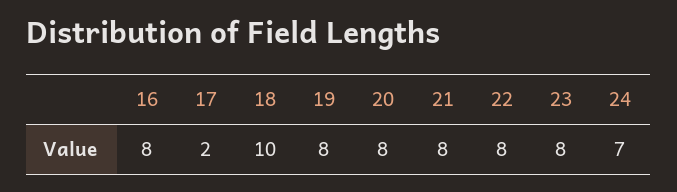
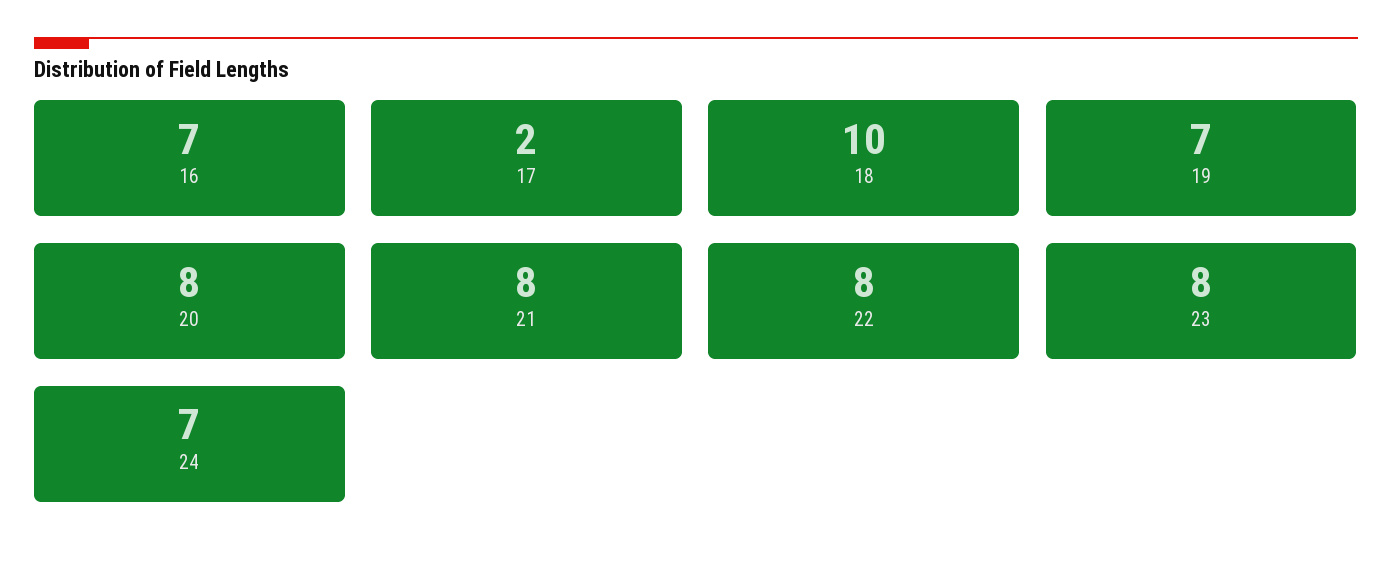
16: 8 -> 7
19: 8 -> 7

